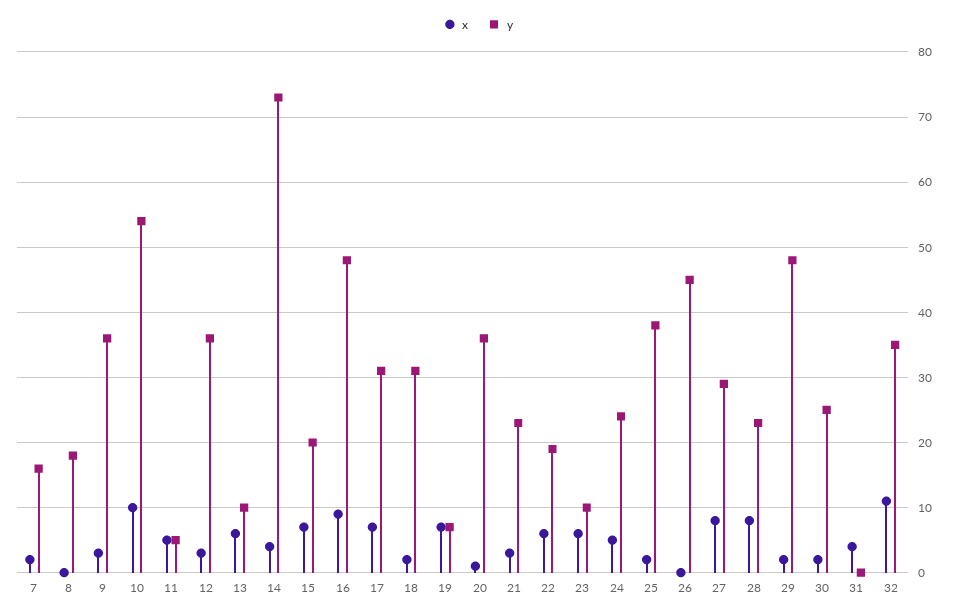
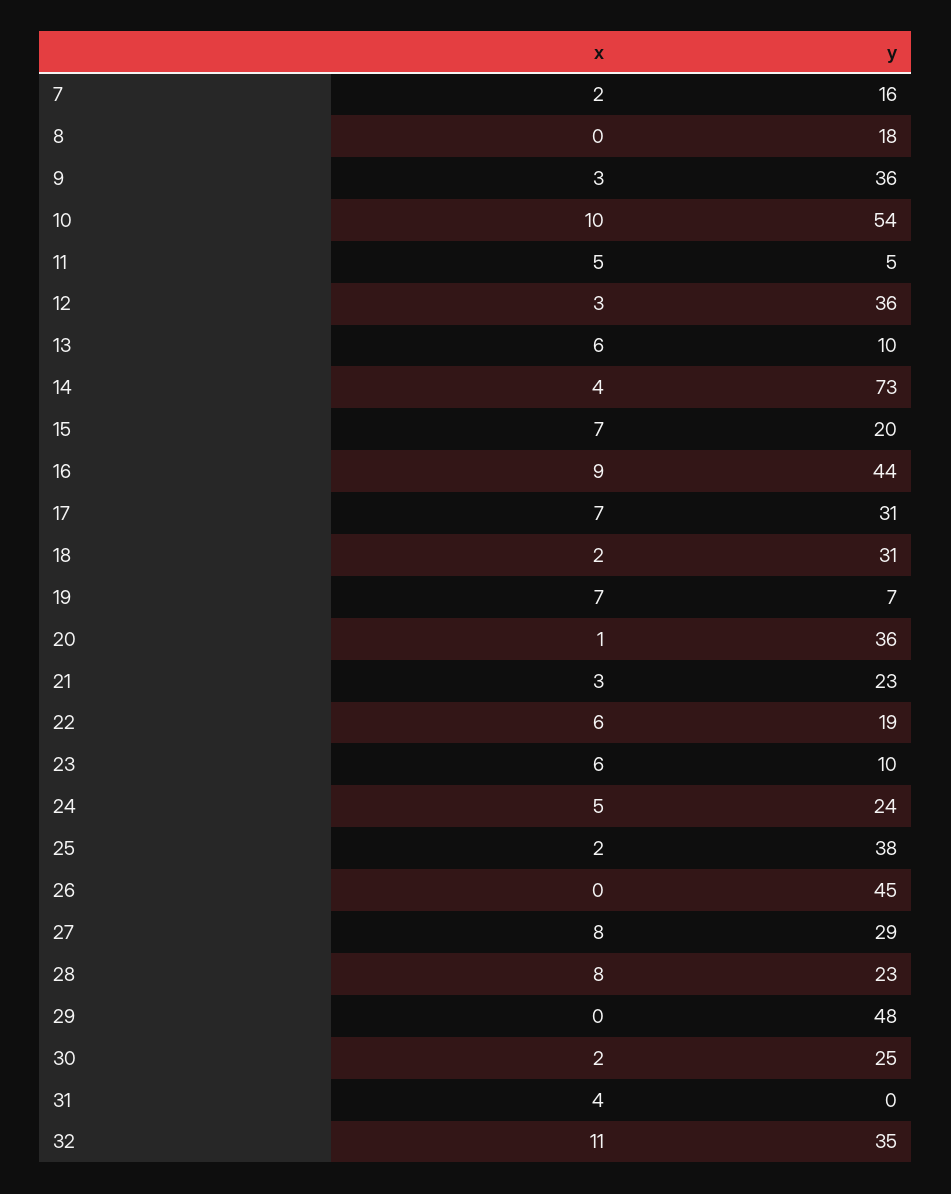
y, 16: 48 -> 44
x, 29: 2 -> 0

